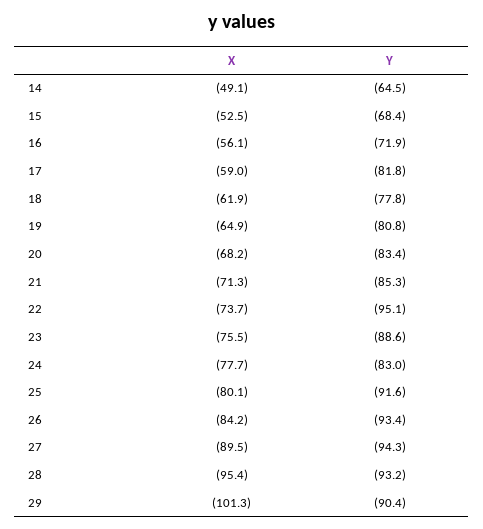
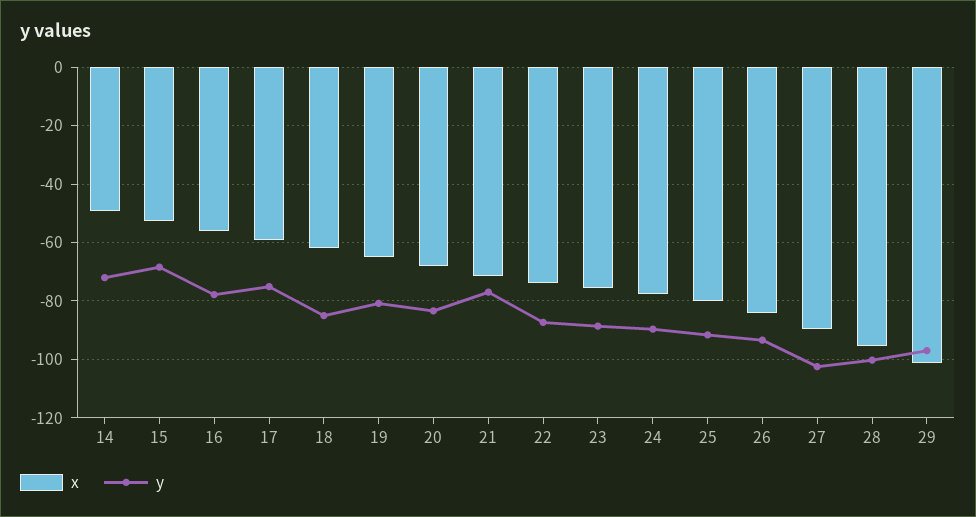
Y, 14: -64.5 -> -72.5
Y, 16: -71.9 -> -77.5
Y, 17: -81.8 -> -75
Y, 18: -77.8 -> -85
Y, 21: -85.3 -> -77.5
Y, 22: -95.1 -> -87.5
Y, 24: -83 -> -90
Y, 27: -94.3 -> -102.5
Y, 28: -93.2 -> -100
Y, 29: -90.4 -> -97.5

